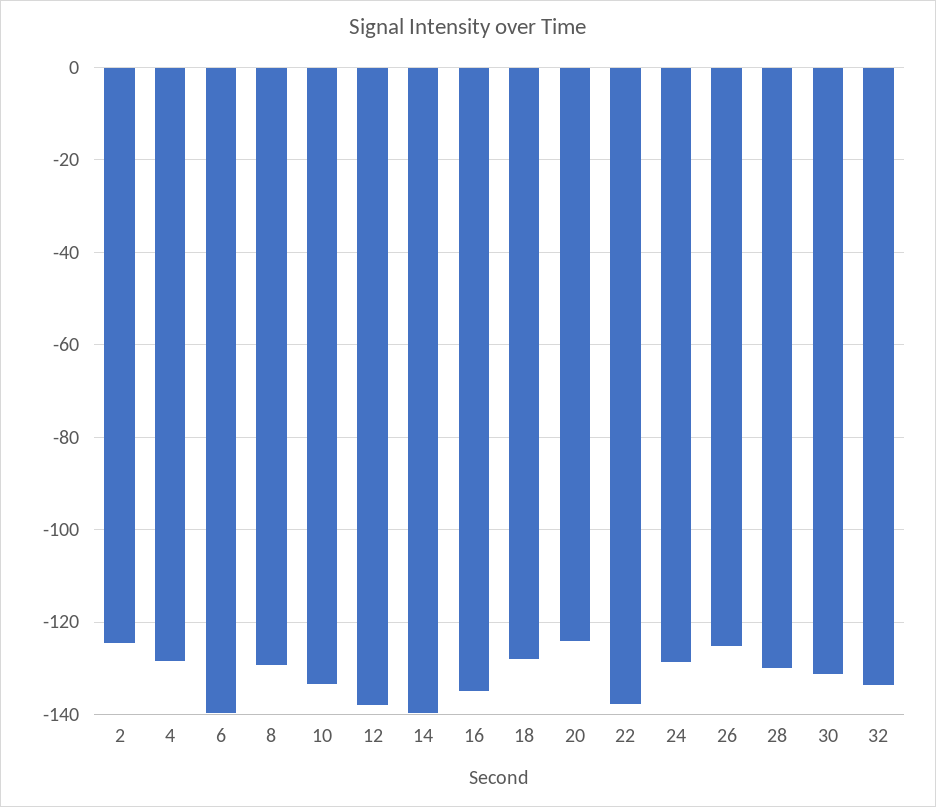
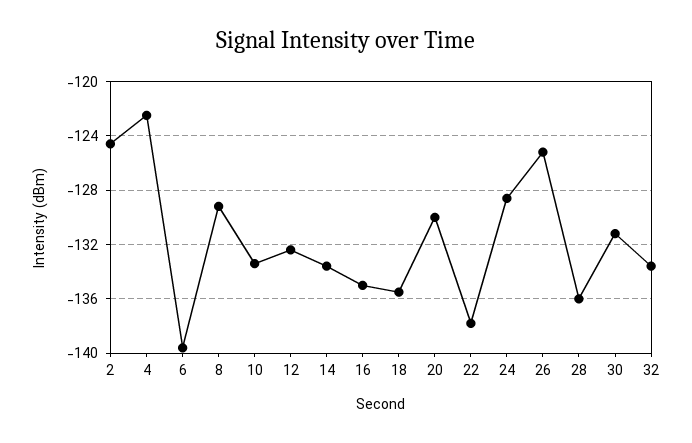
4: -128 -> -122.5
12: -138 -> -132.5
14: -140 -> -133.5
18: -128 -> -135.5
20: -124 -> -130
28: -130 -> -136

